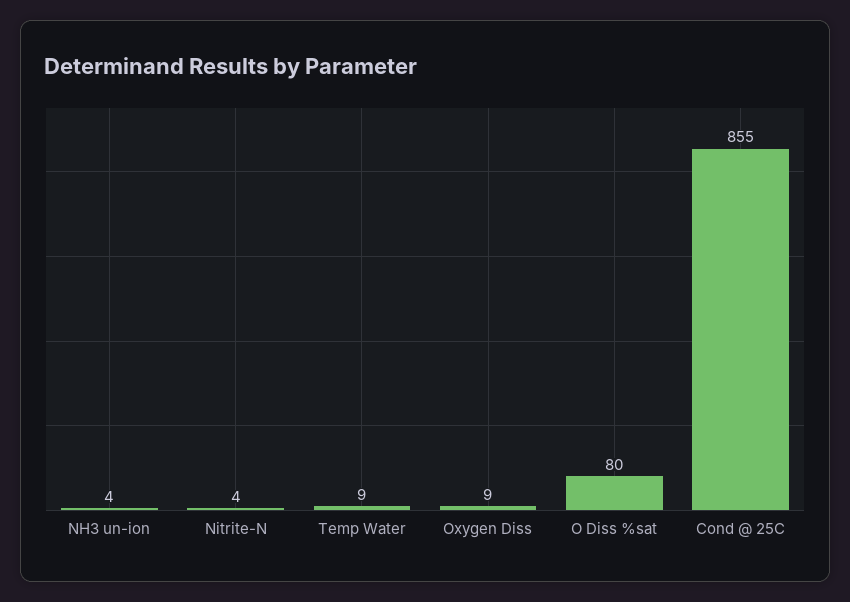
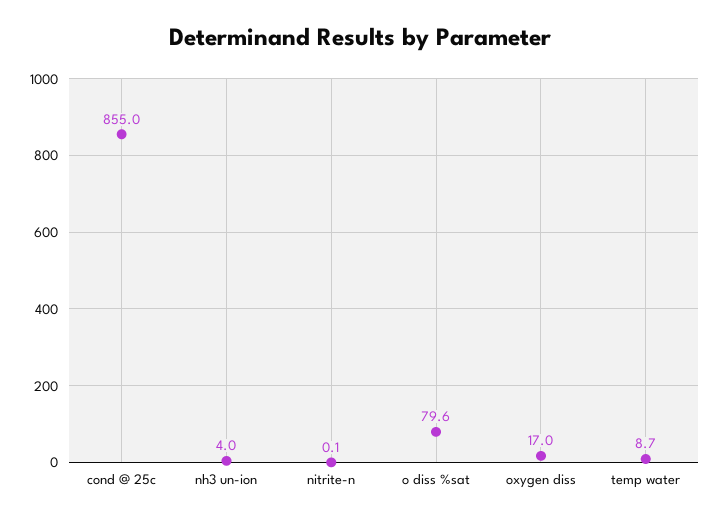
Nitrite-N: 4 -> 0.1
Oxygen Diss: 9 -> 17

